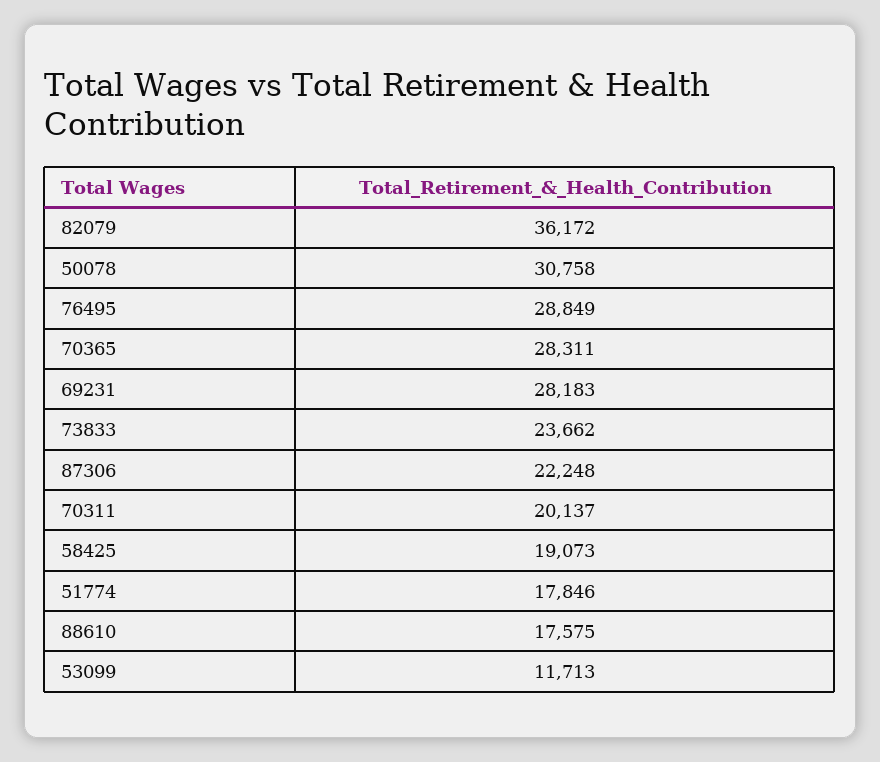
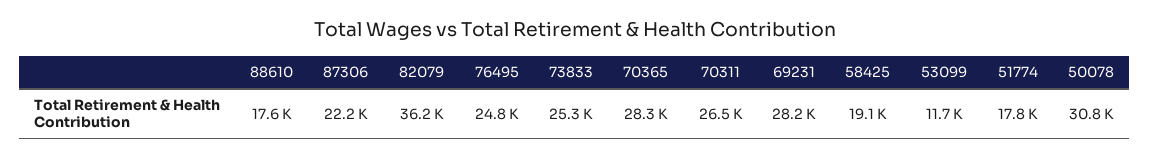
76495: 28849 -> 24800
73833: 23662 -> 25300
70311: 20137 -> 26500

